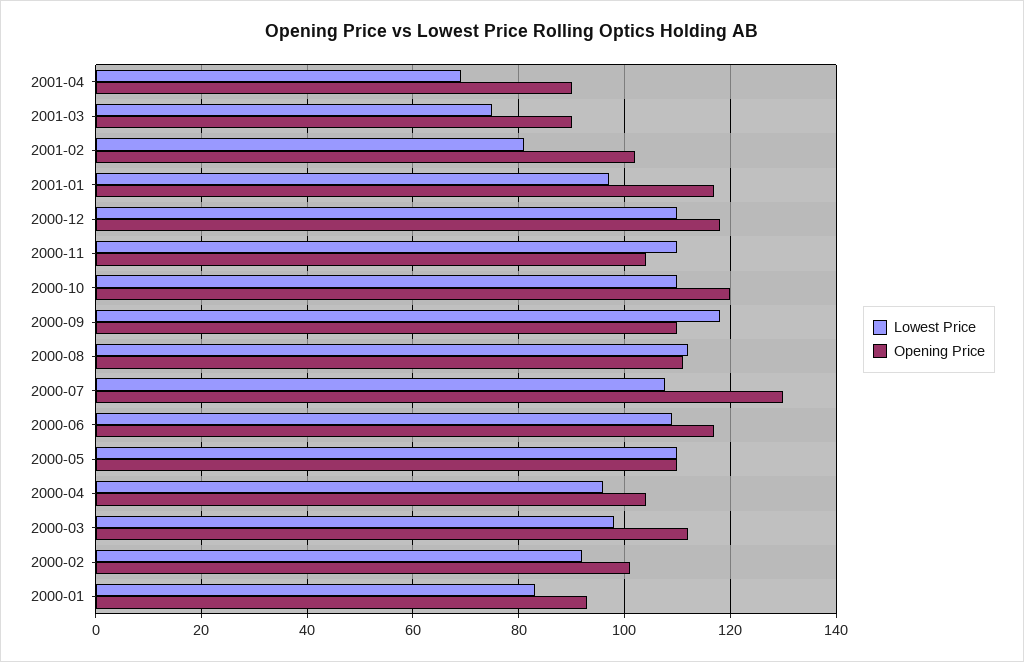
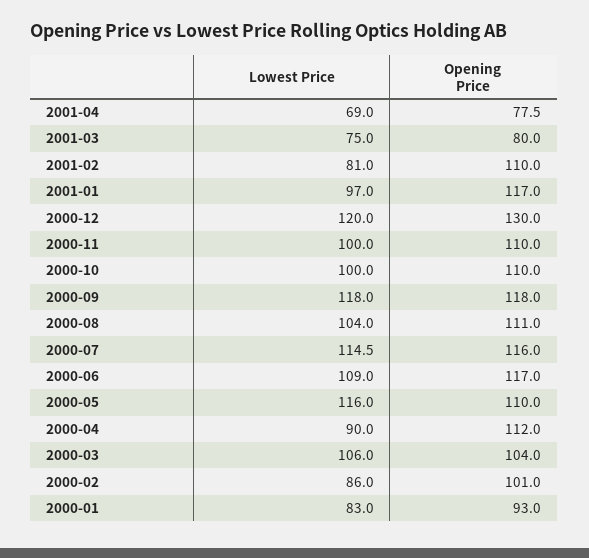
Opening Price, 2001-04: 90 -> 77.5
Opening Price, 2001-03: 90 -> 80
Opening Price, 2001-02: 102 -> 110
Lowest Price, 2000-12: 110 -> 120
Opening Price, 2000-12: 118 -> 130
Lowest Price, 2000-11: 110 -> 100
Opening Price, 2000-11: 104 -> 110
Lowest Price, 2000-10: 110 -> 100
Opening Price, 2000-10: 120 -> 110
Opening Price, 2000-09: 110 -> 118
Lowest Price, 2000-08: 112 -> 104
Lowest Price, 2000-07: 108 -> 114.5
Opening Price, 2000-07: 130 -> 116
Lowest Price, 2000-05: 110 -> 116
Lowest Price, 2000-04: 96 -> 90
Opening Price, 2000-04: 104 -> 112
Lowest Price, 2000-03: 98 -> 106
Opening Price, 2000-03: 112 -> 104
Lowest Price, 2000-02: 92 -> 86

